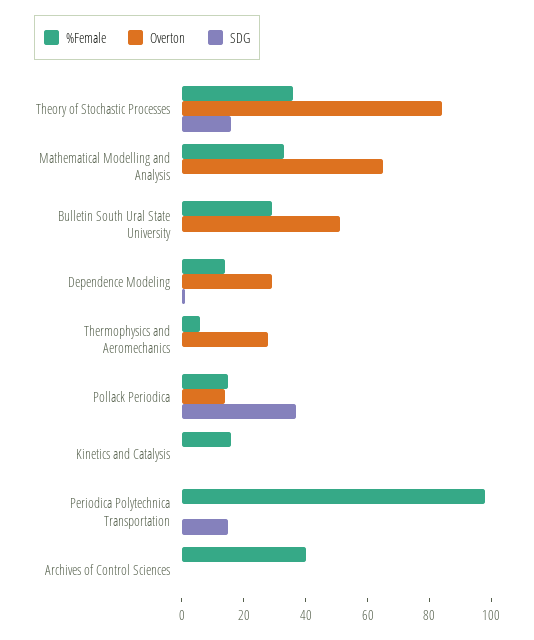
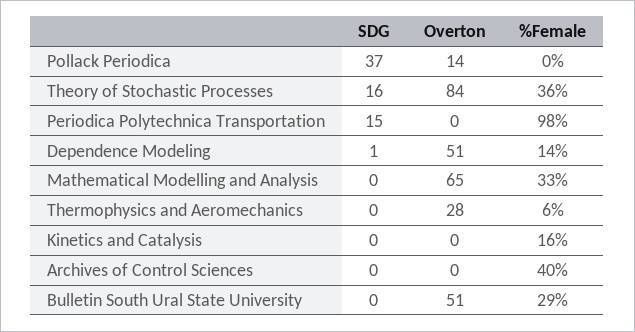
Overton, Dependence Modeling: 30 -> 51
%Female, Pollack Periodica: 15 -> 0

